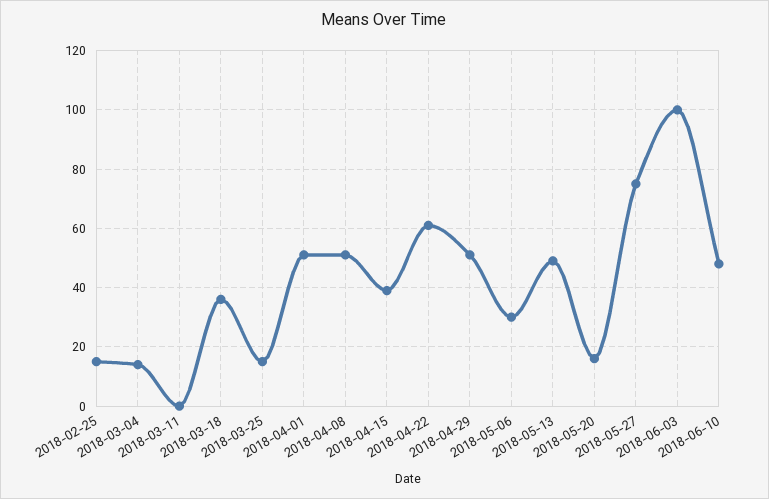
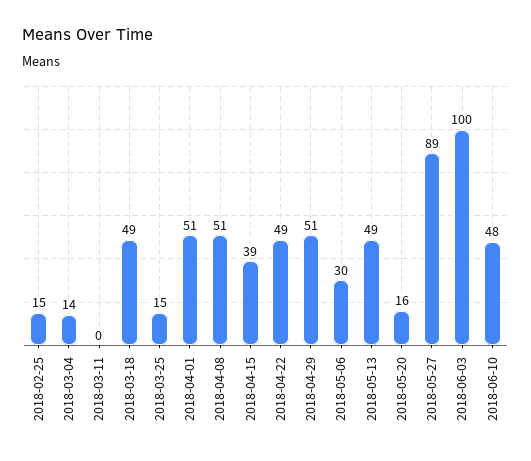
2018-03-18: 35 -> 49
2018-04-22: 60 -> 49
2018-05-27: 75 -> 89

